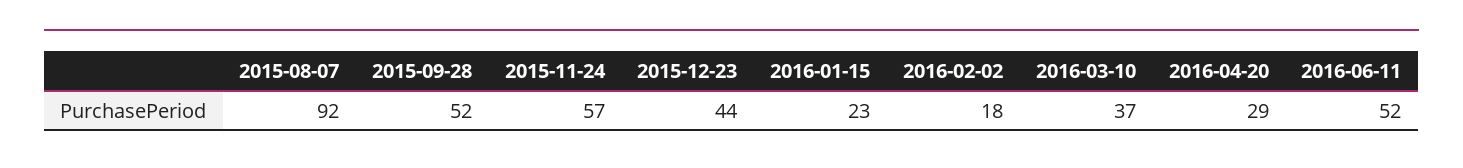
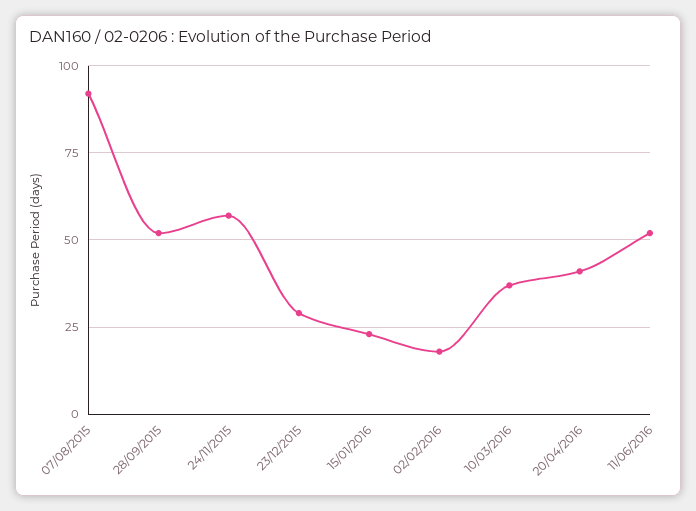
2015-12-23: 44 -> 30
2016-04-20: 29 -> 40

